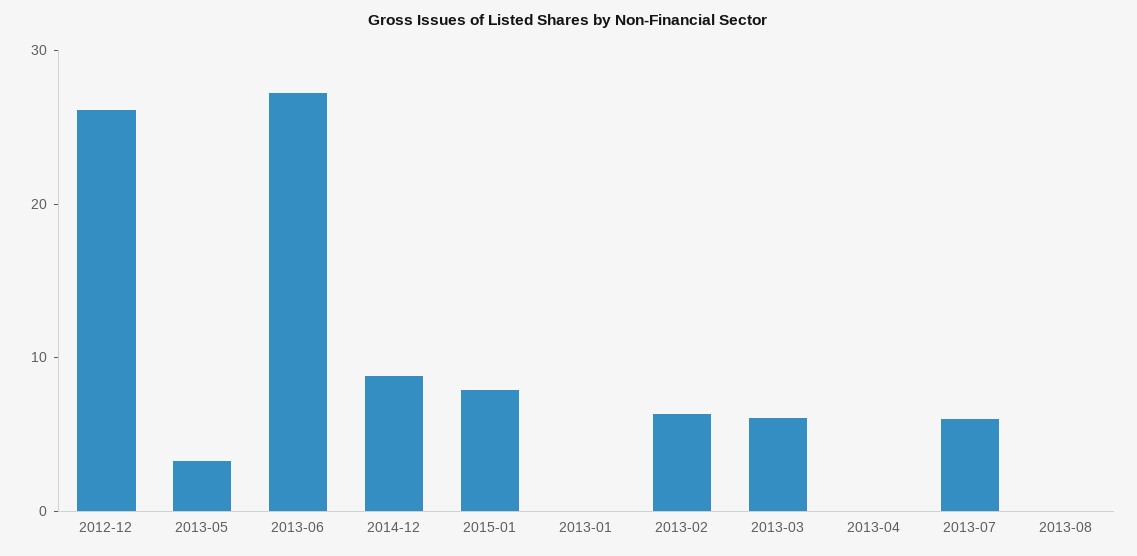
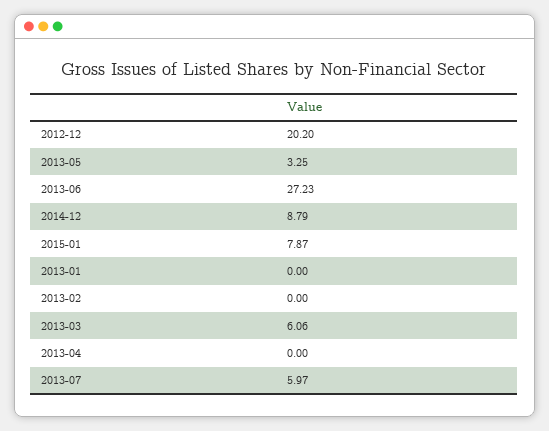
2012-12: 26 -> 20.2
2013-02: 6 -> 0
2013-08: 0 -> none

